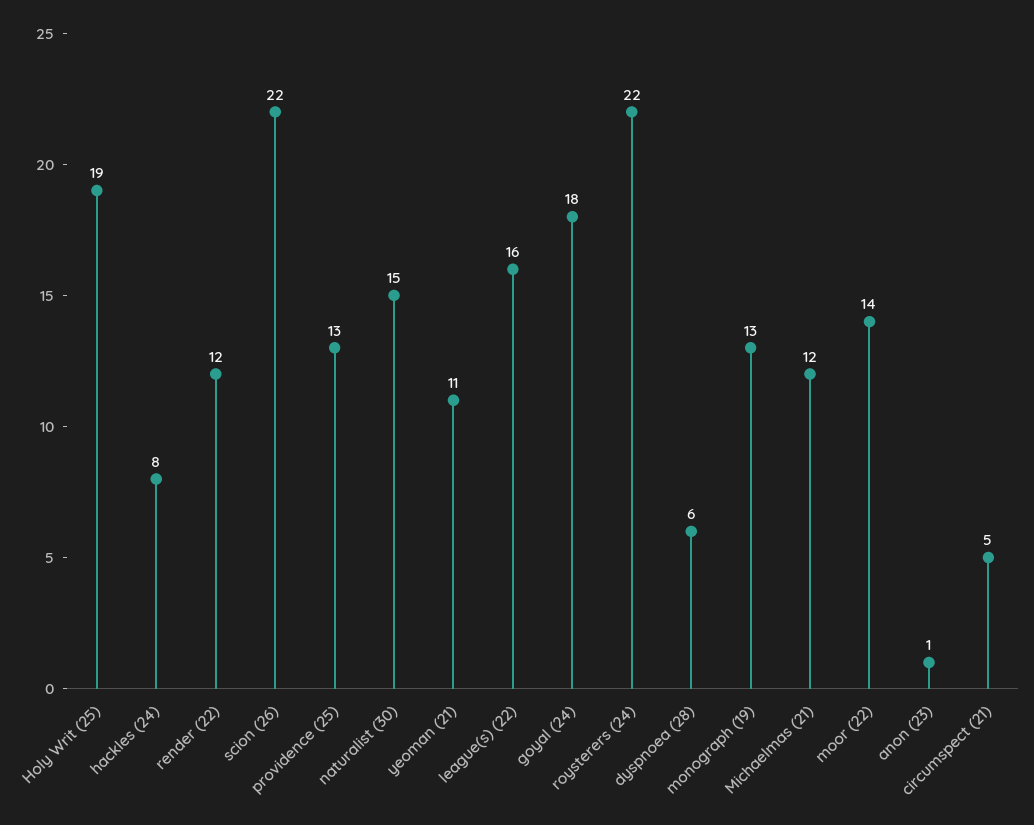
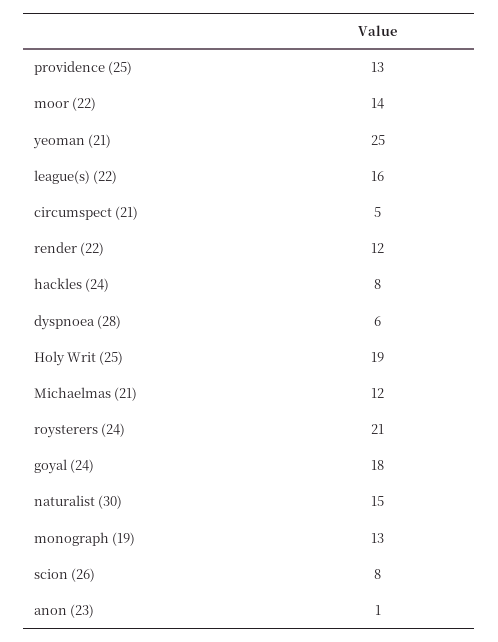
scion (26): 22 -> 8
yeoman (21): 11 -> 25
roysterers (24): 22 -> 21

